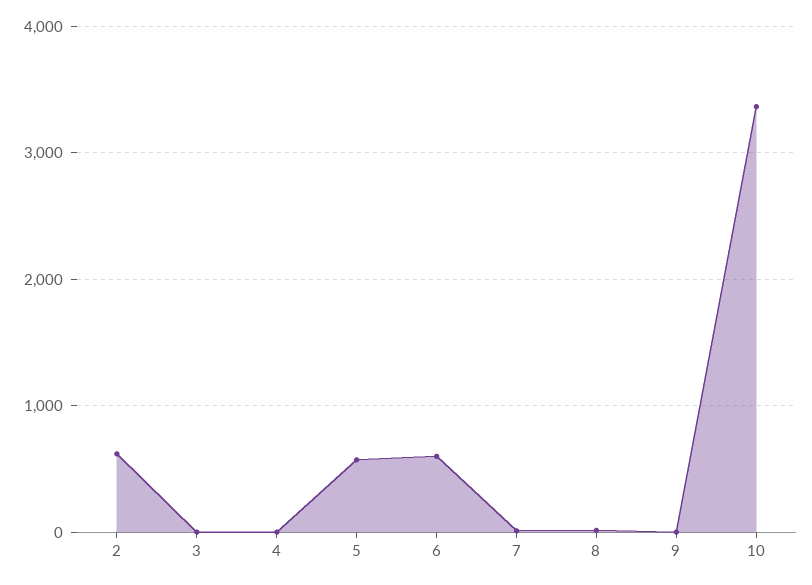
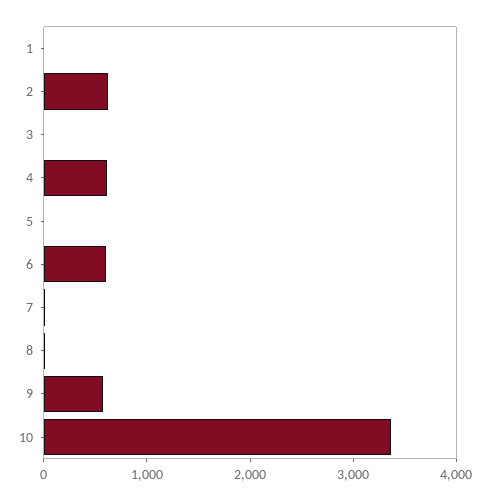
4: 0 -> 600
5: 600 -> 0
9: 0 -> 600
1: none -> 0

